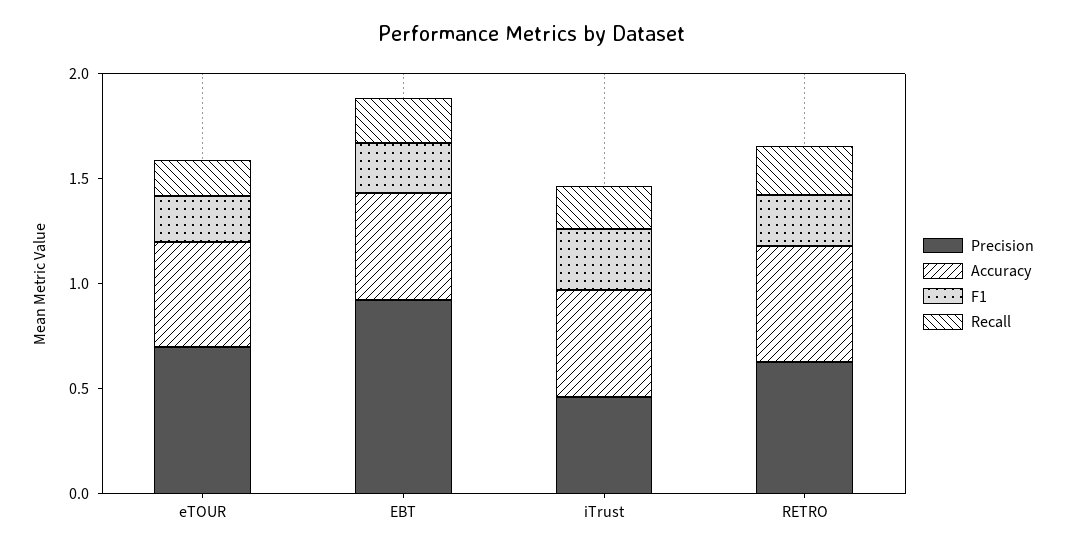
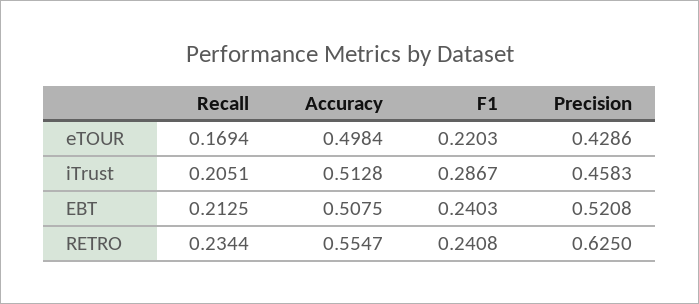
Precision, eTOUR: 0.7 -> 0.4286
Precision, EBT: 0.9 -> 0.5208

